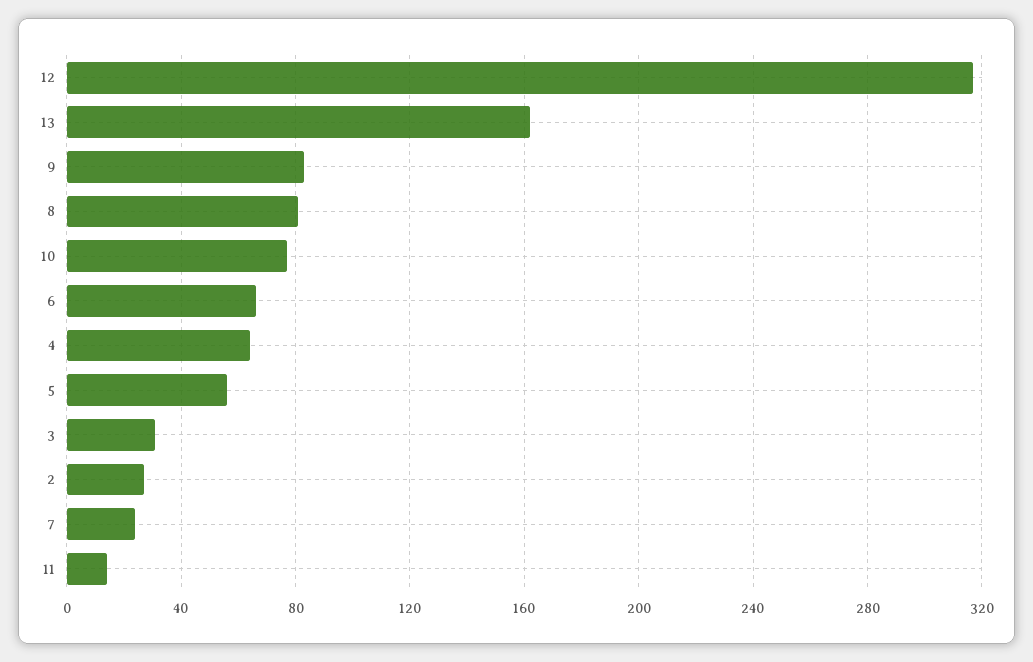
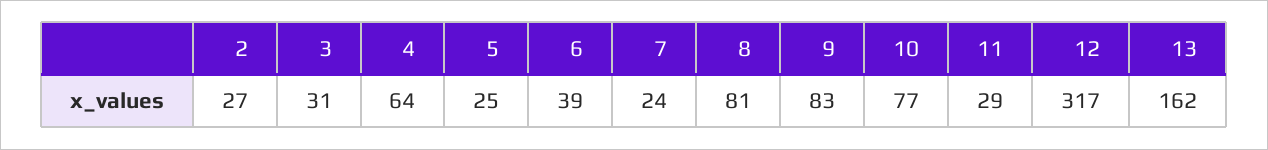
6: 65 -> 39
5: 55 -> 25
11: 15 -> 29

